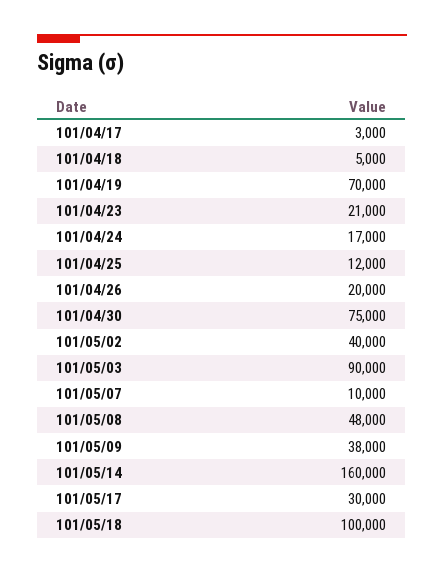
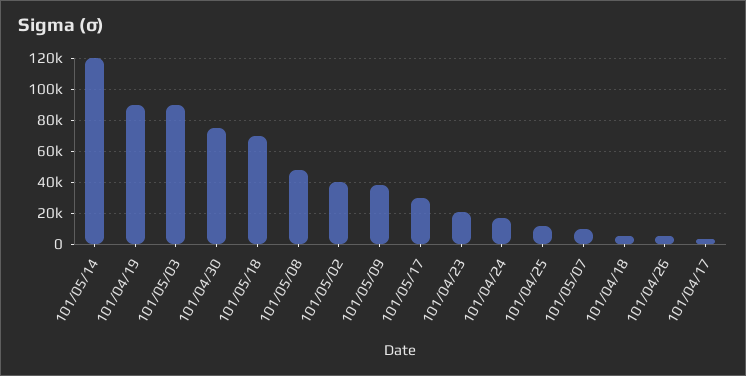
101/04/19: 70000 -> 90000
101/04/26: 20000 -> 5000
101/05/14: 160000 -> 120000
101/05/18: 100000 -> 70000

